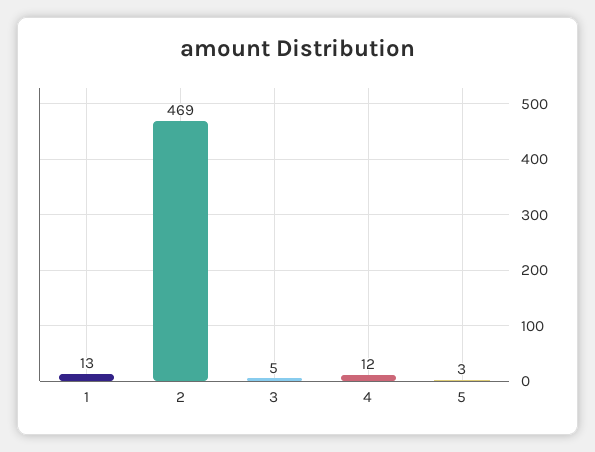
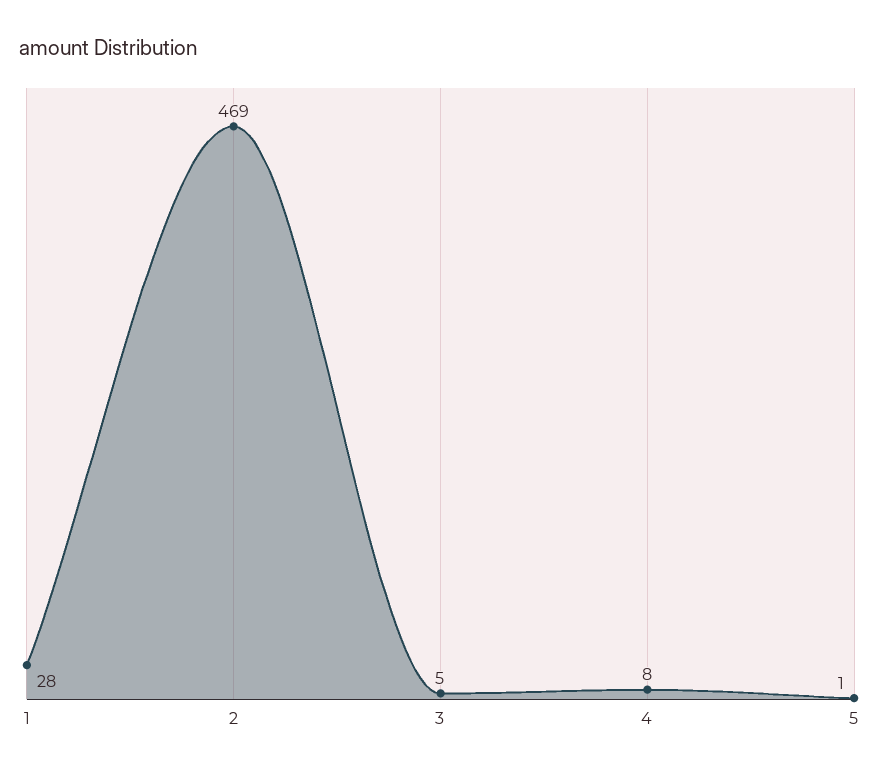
1: 13 -> 28
4: 12 -> 8
5: 3 -> 1

